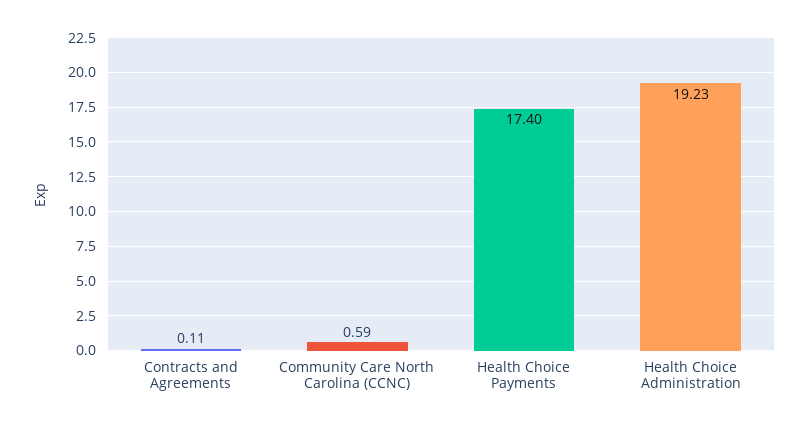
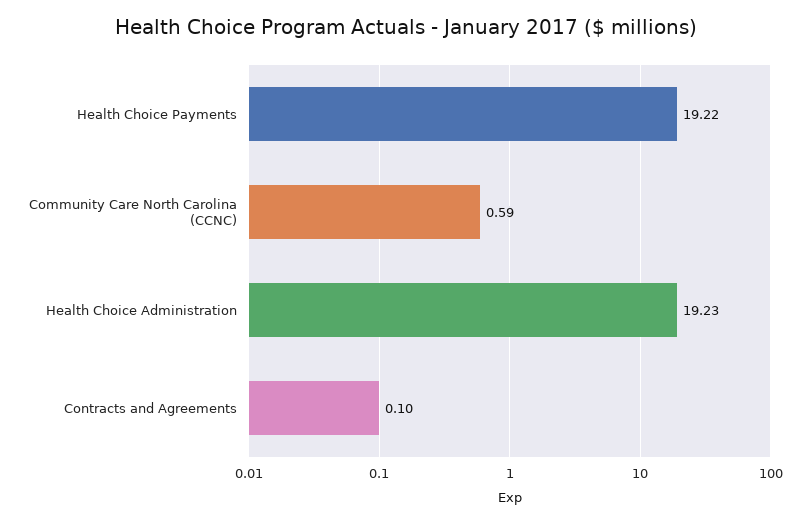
Contracts and Agreements: 0.11 -> 0.1
Health Choice Payments: 17.4 -> 19.22

